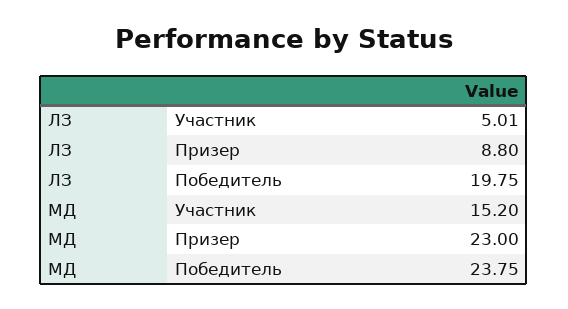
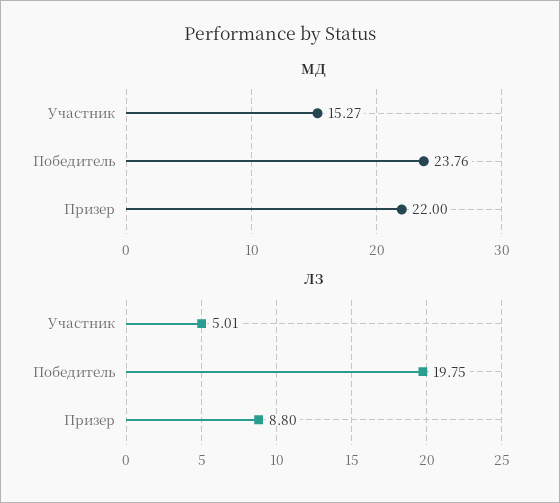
МД, Участник: 15.2 -> 15.27
МД, Призер: 23 -> 22
МД, Победитель: 23.75 -> 23.76

